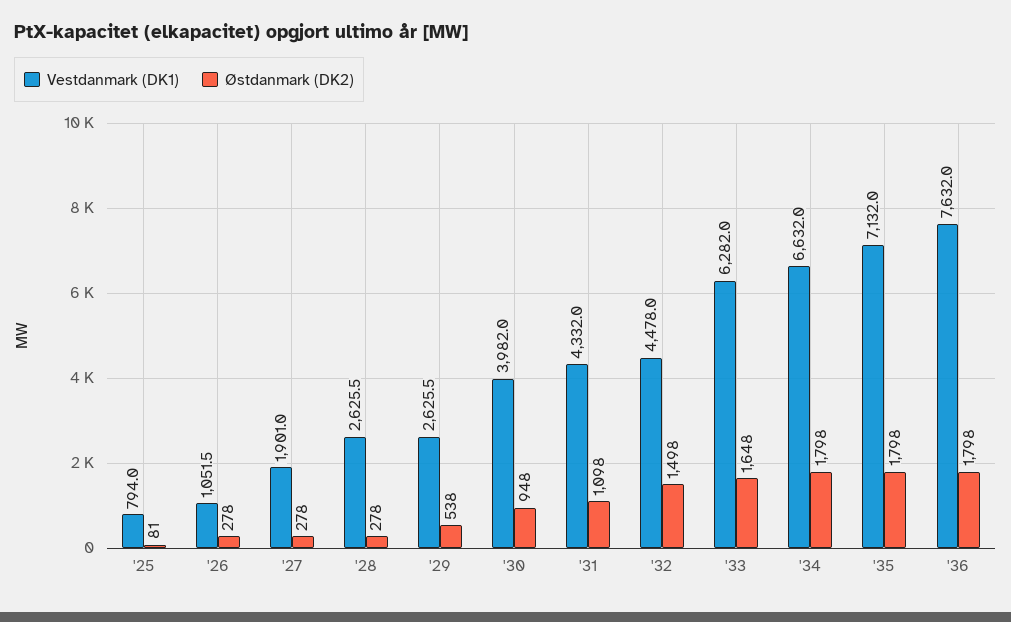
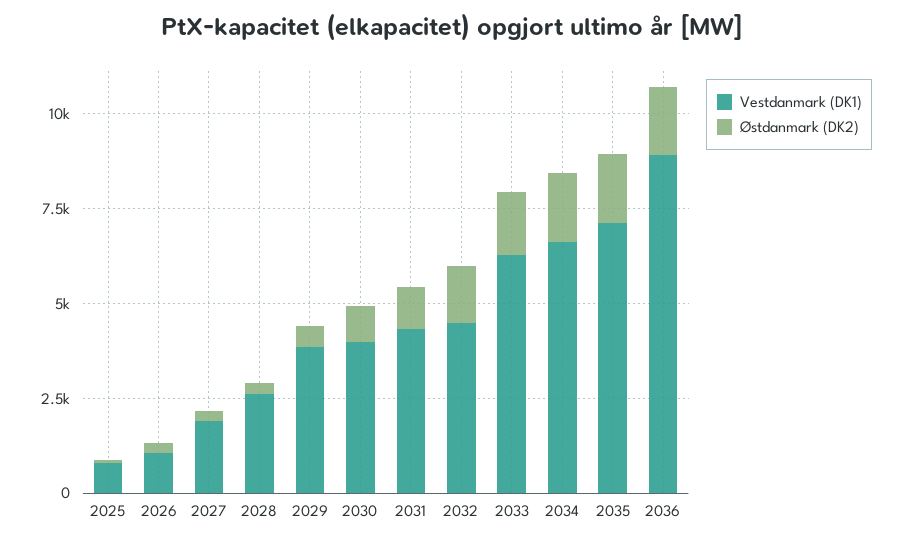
Vestdanmark (DK1), '29: 2625.5 -> 4000
Vestdanmark (DK1), '36: 7632 -> 9000

